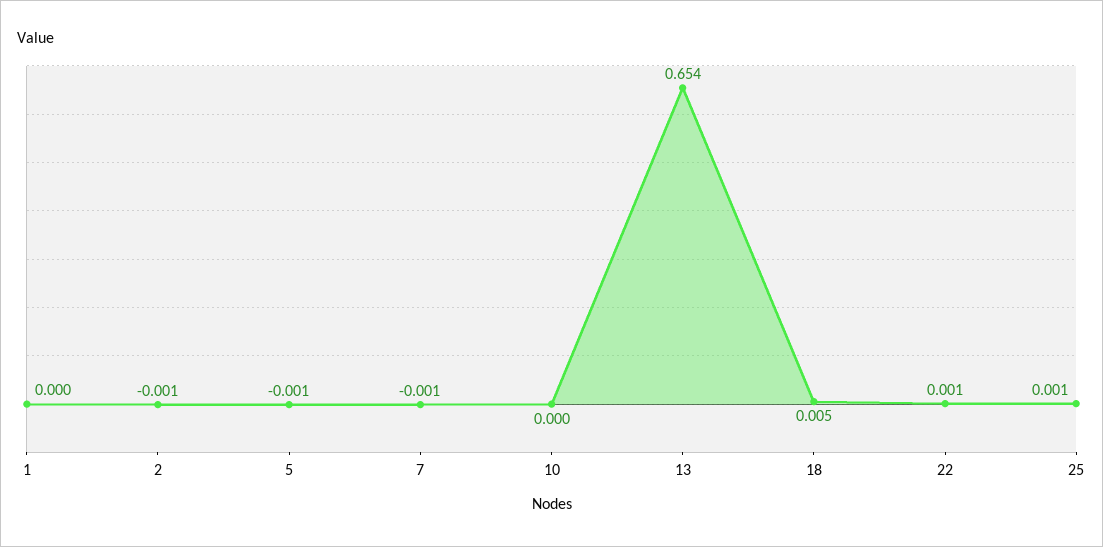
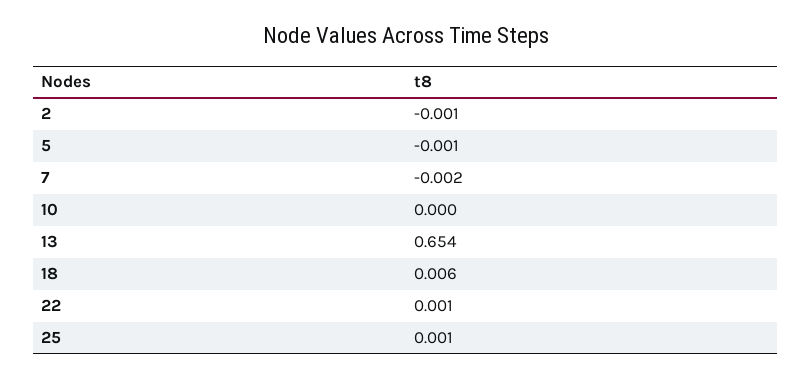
1: 0 -> none
7: -0.001 -> -0.002
18: 0.005 -> 0.006

